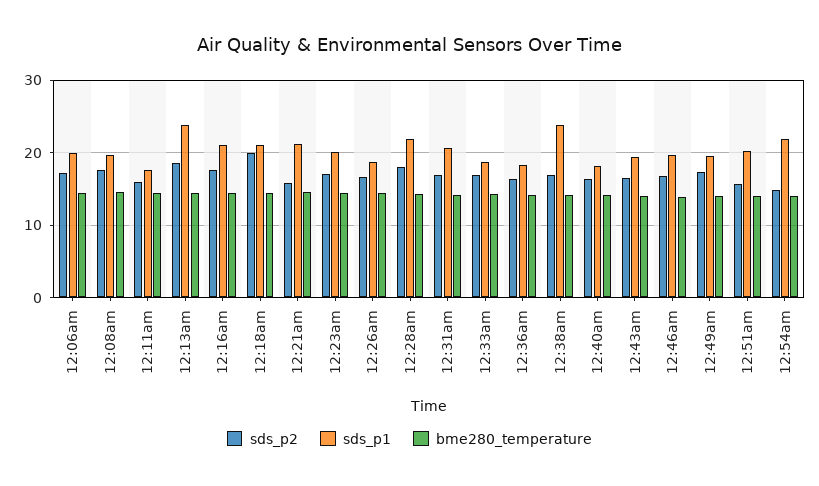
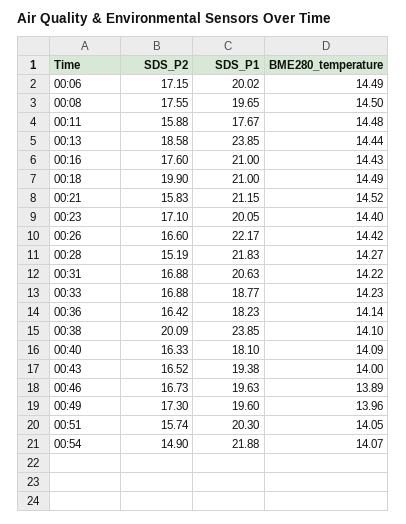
sds_p1, 12:26am: 19 -> 22.17
sds_p2, 12:28am: 18 -> 15.19
sds_p2, 12:38am: 17 -> 20.09

